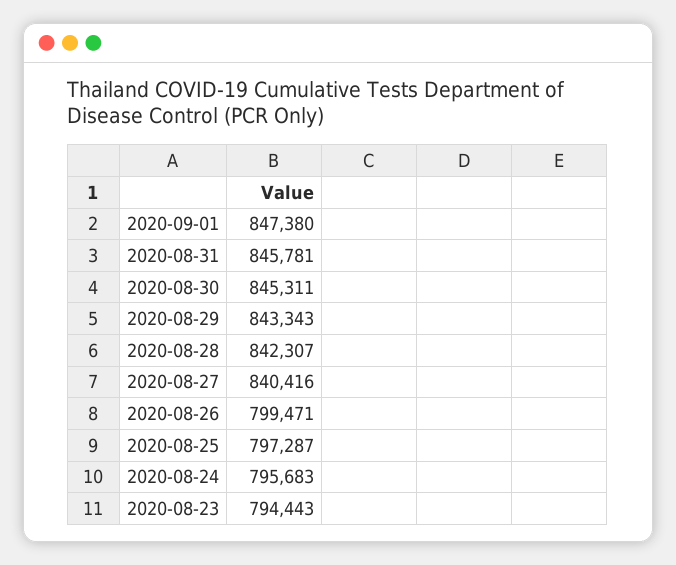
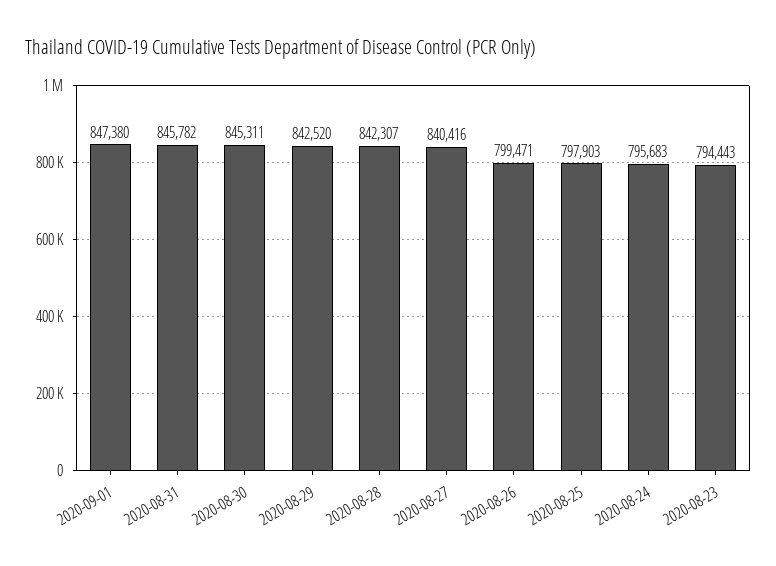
2020-08-31: 845781 -> 845782
2020-08-29: 843343 -> 842520
2020-08-25: 797287 -> 797903

